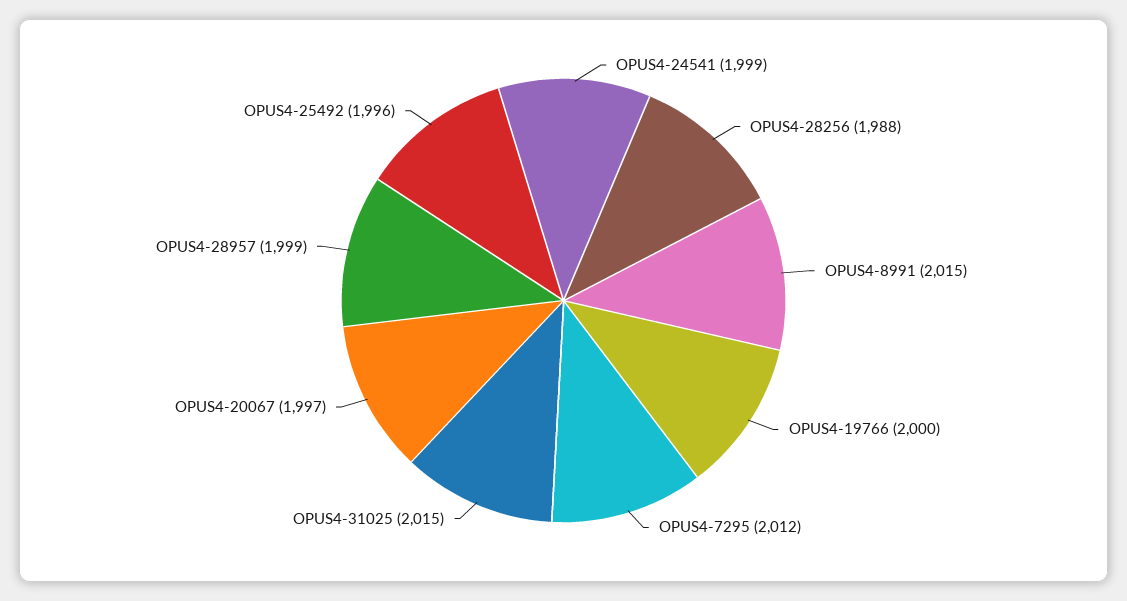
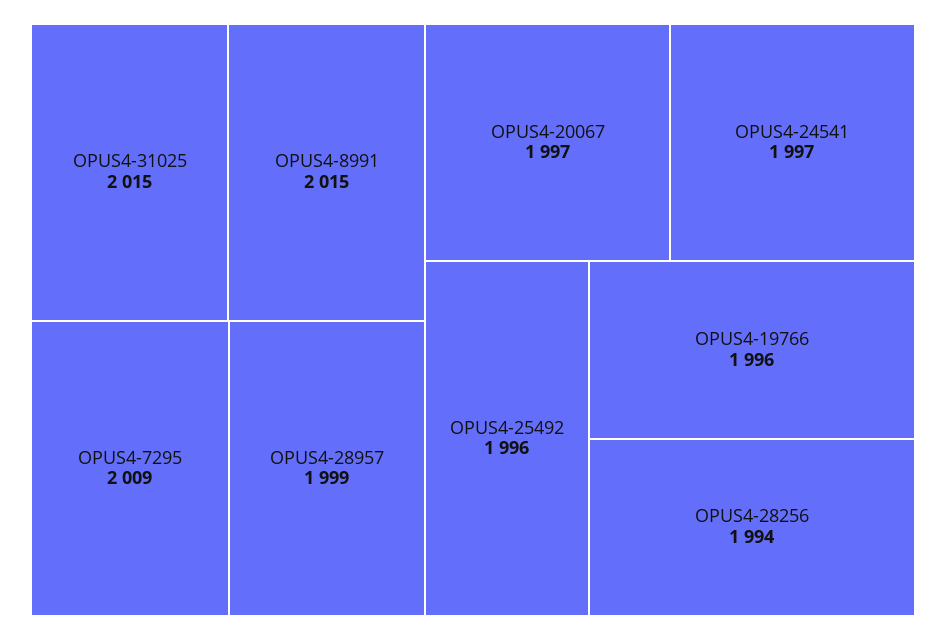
OPUS4-24541: 1999 -> 1997
OPUS4-28256: 1988 -> 1994
OPUS4-19766: 2000 -> 1996
OPUS4-7295: 2012 -> 2009

